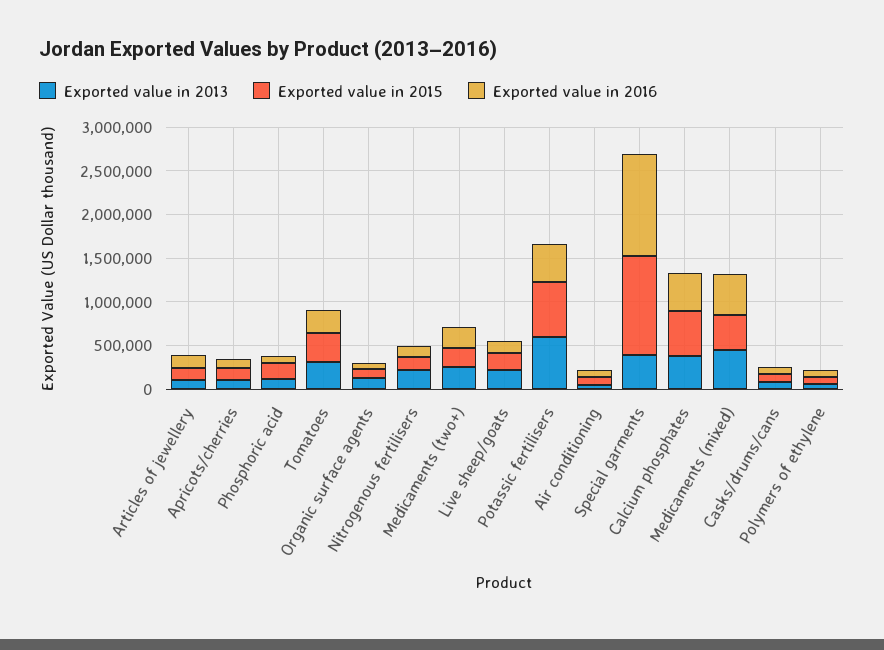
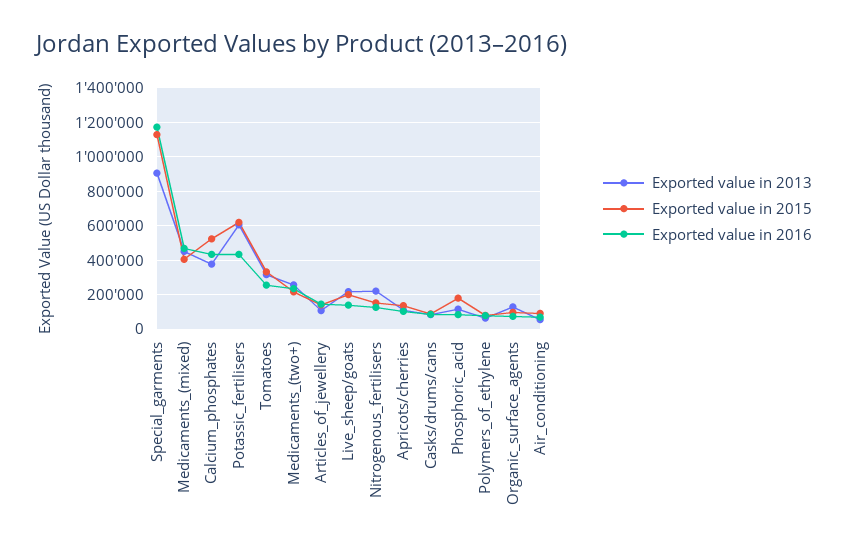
Exported value in 2013, Special garments: 400000 -> 900000

